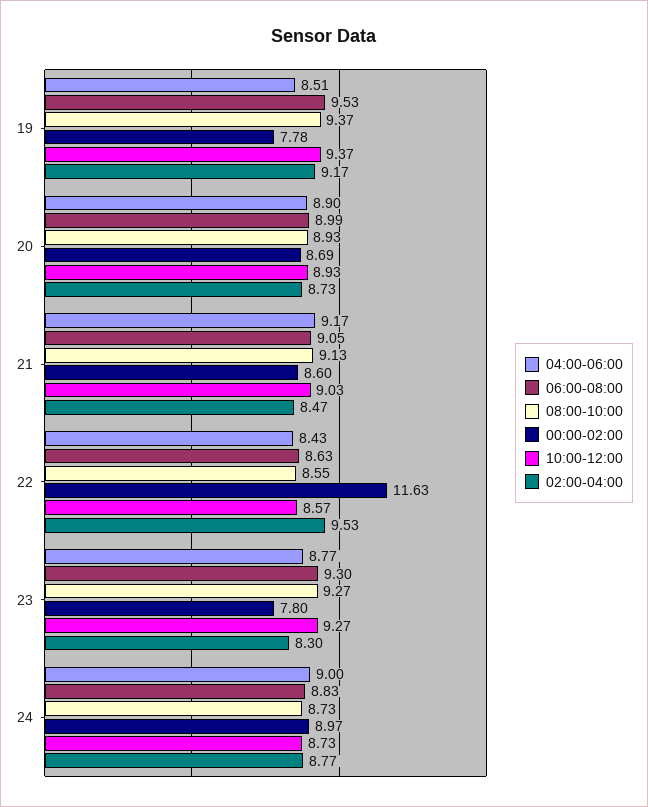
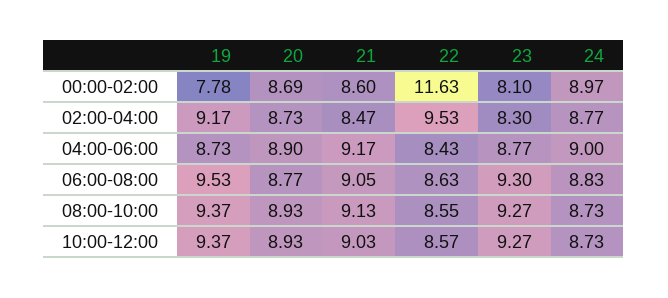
04:00-06:00, 19: 8.51 -> 8.73
06:00-08:00, 20: 8.99 -> 8.77
00:00-02:00, 23: 7.8 -> 8.1

